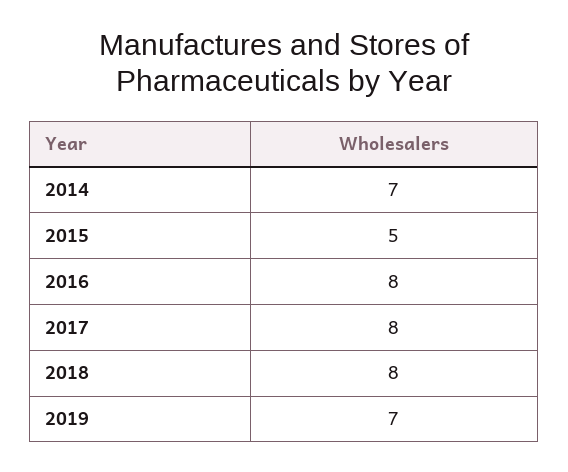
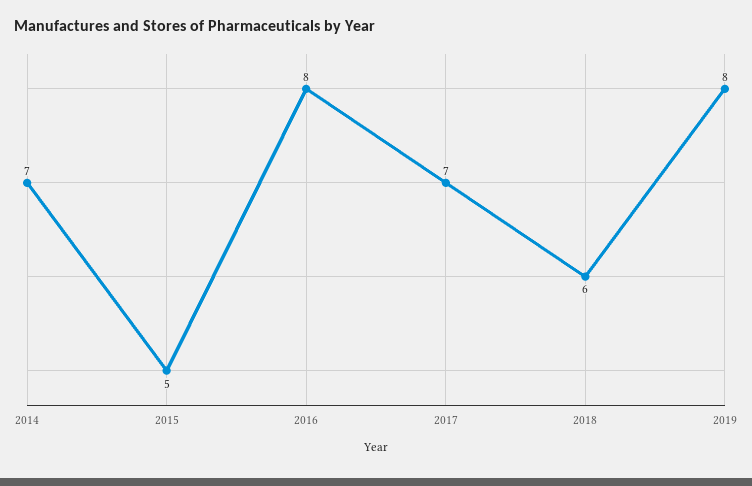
2017: 8 -> 7
2018: 8 -> 6
2019: 7 -> 8

